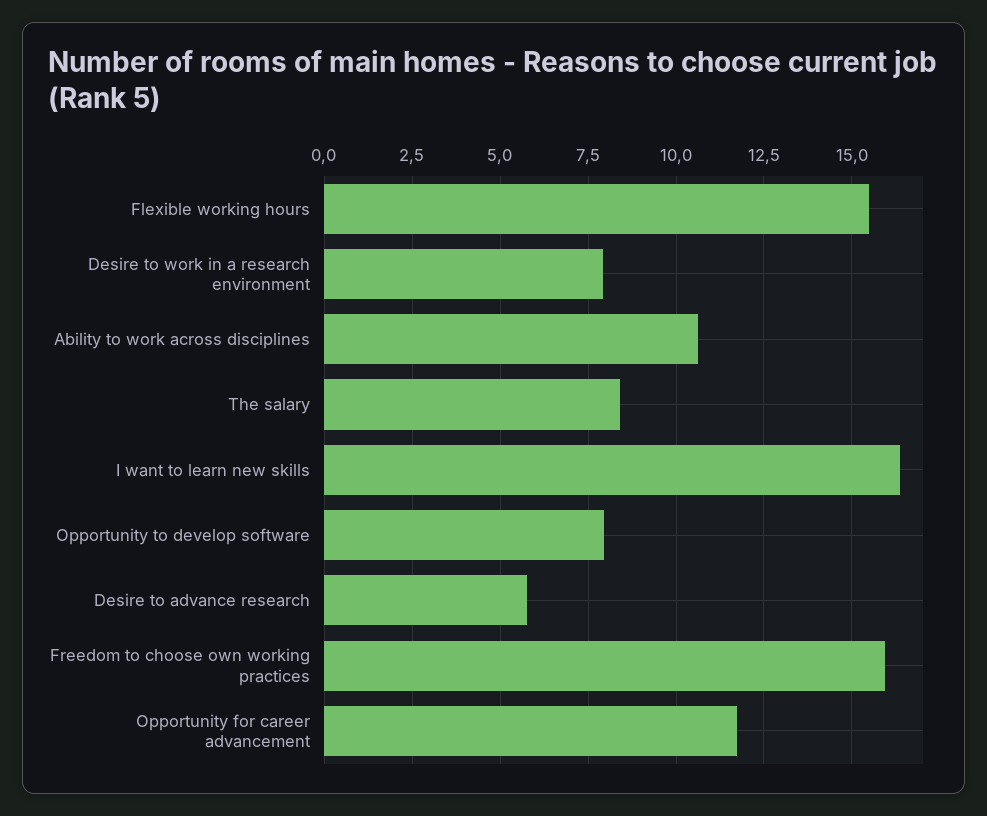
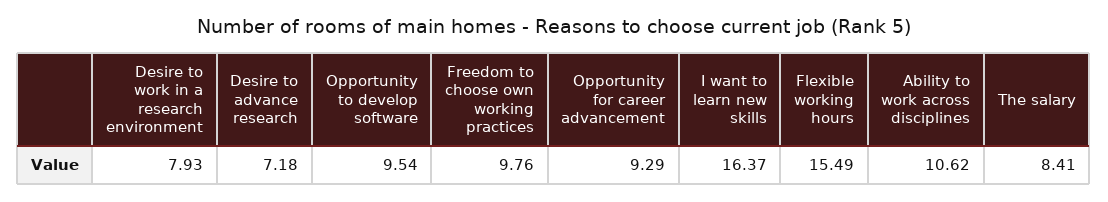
Opportunity to develop software: 8 -> 9.54
Desire to advance research: 5.75 -> 7.18
Freedom to choose own working practices: 16 -> 9.76
Opportunity for career advancement: 11.75 -> 9.29

